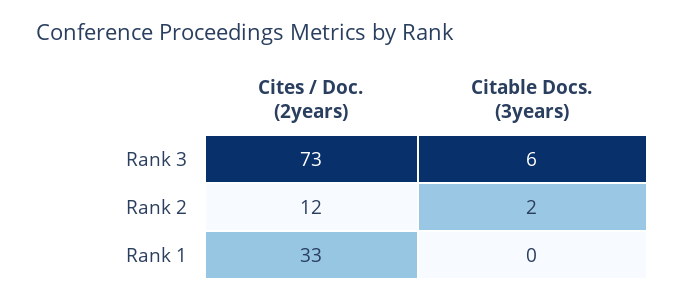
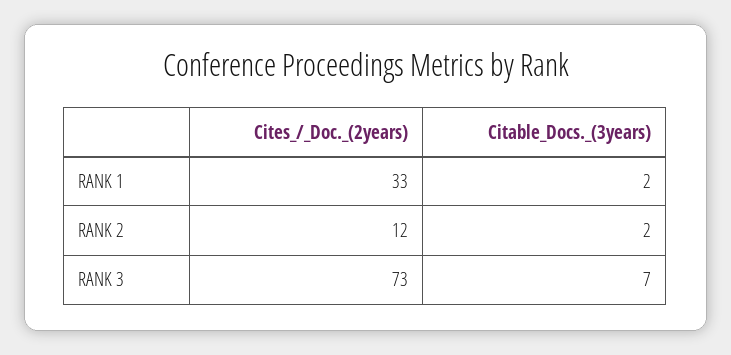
Citable Docs. (3years), Rank 3: 6 -> 7
Citable Docs. (3years), Rank 1: 0 -> 2

